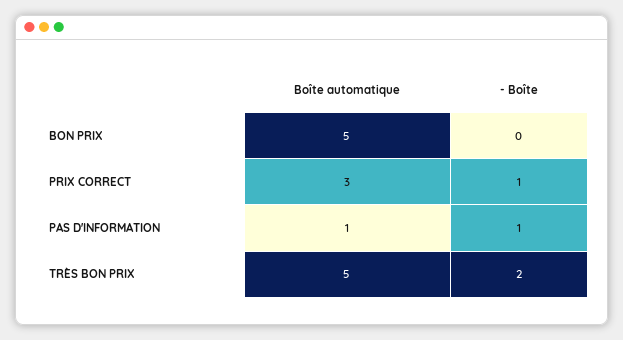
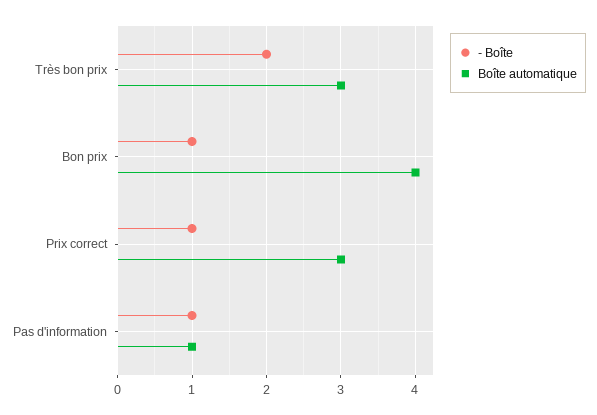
Boîte automatique, BON PRIX: 5 -> 4
- Boîte, BON PRIX: 0 -> 1
Boîte automatique, TRÈS BON PRIX: 5 -> 3

